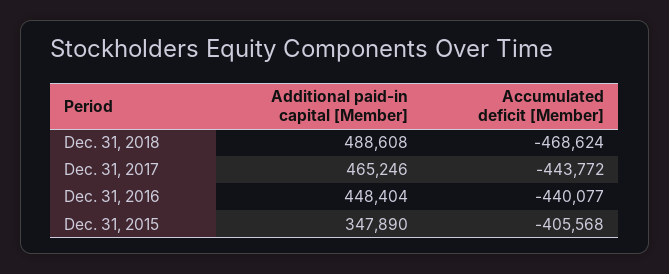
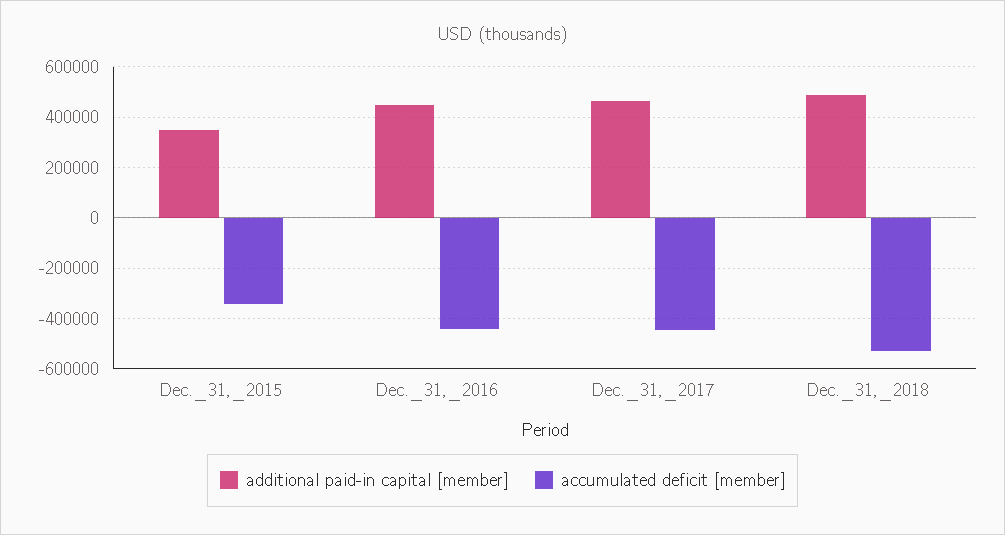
Accumulated deficit [Member], Dec. 31, 2018: -468624 -> -525000
Accumulated deficit [Member], Dec. 31, 2015: -405568 -> -350000

